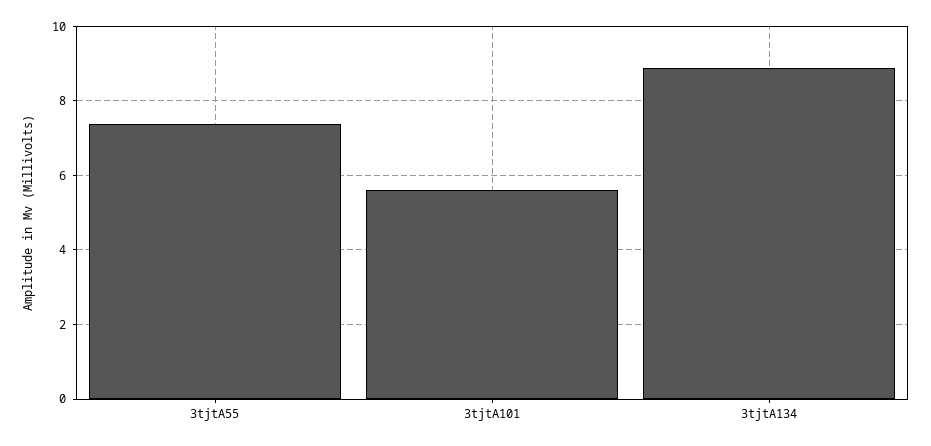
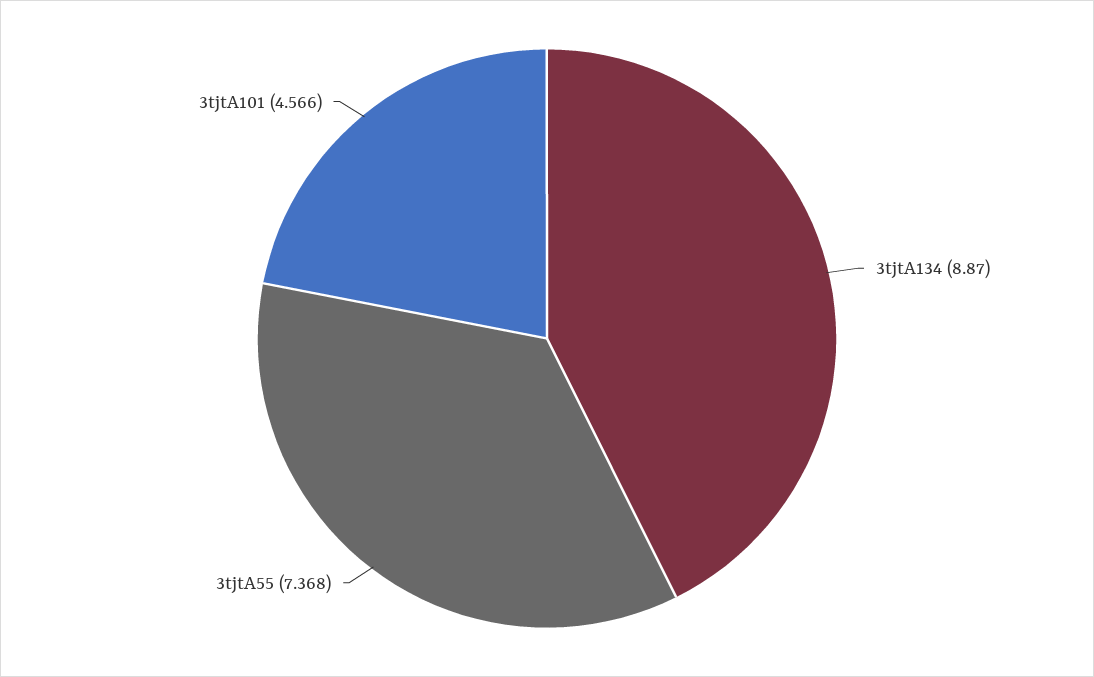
3tjtA101: 5.6 -> 4.566

